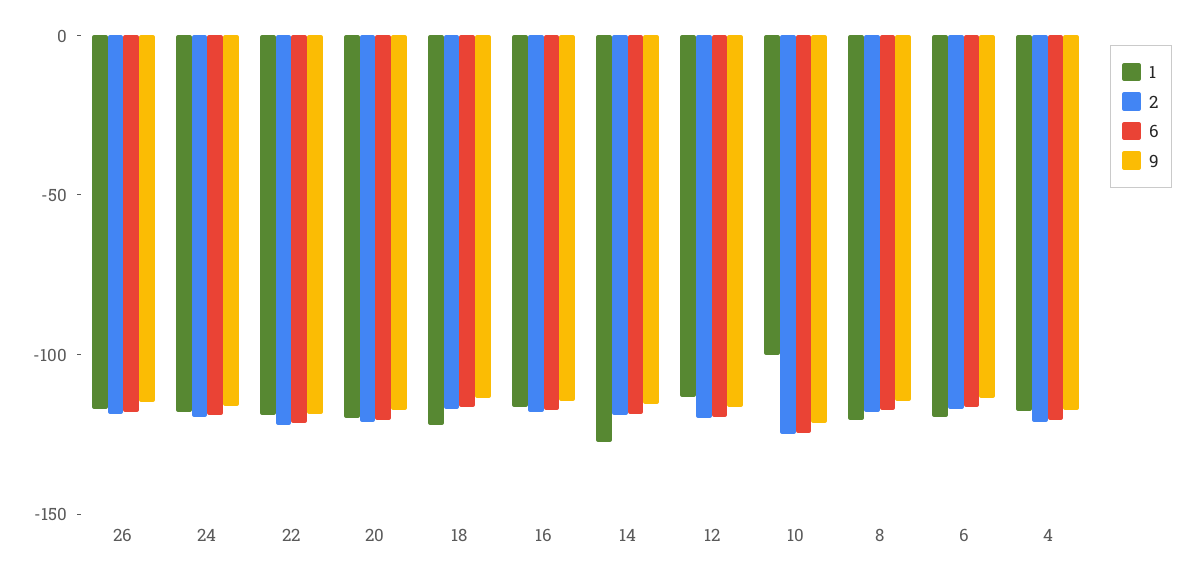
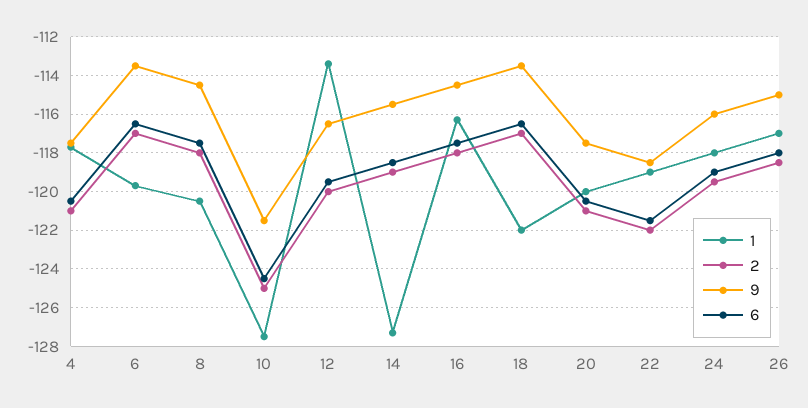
1, 10: -100 -> -127.5

